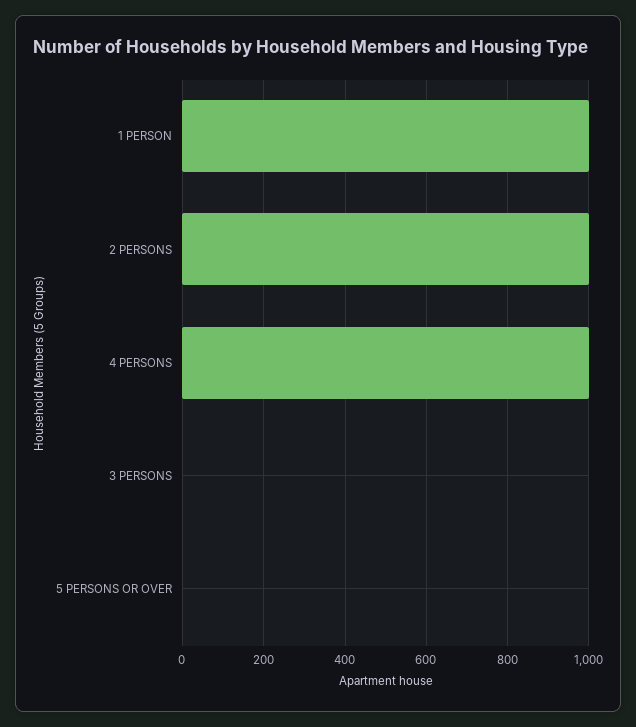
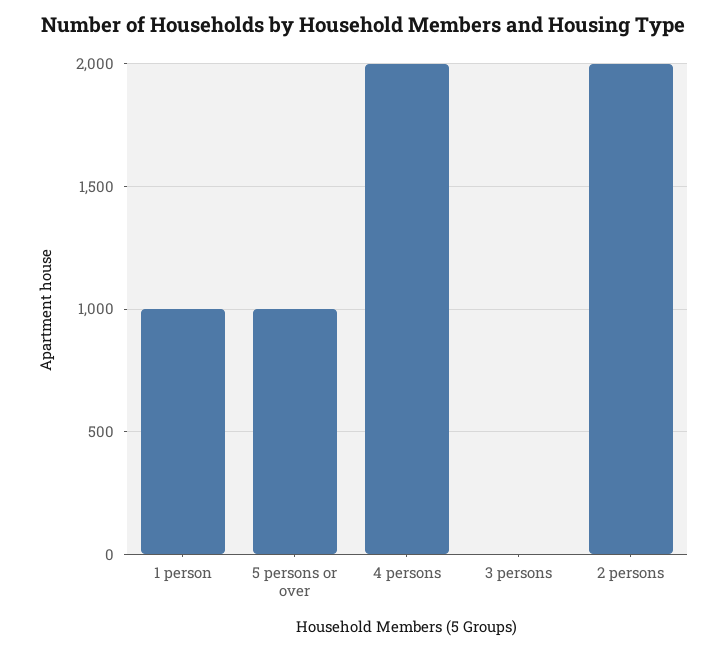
2 PERSONS: 1000 -> 2000
4 PERSONS: 1000 -> 2000
5 PERSONS OR OVER: 0 -> 1000

